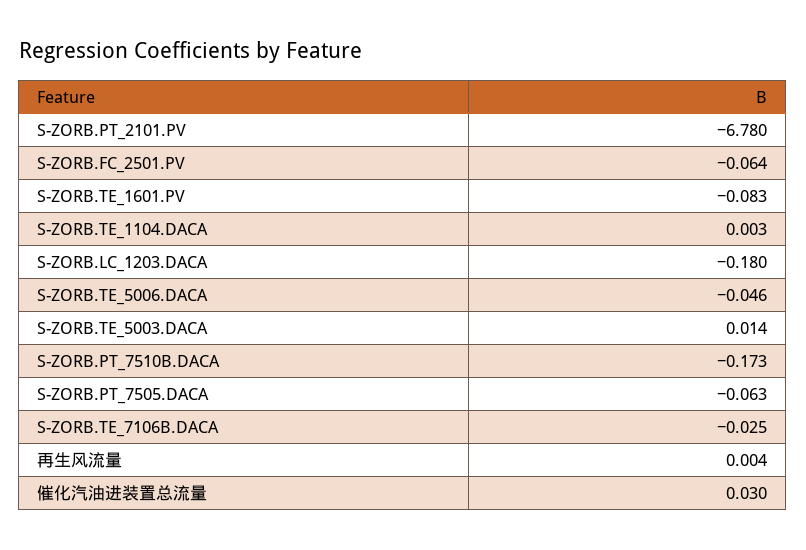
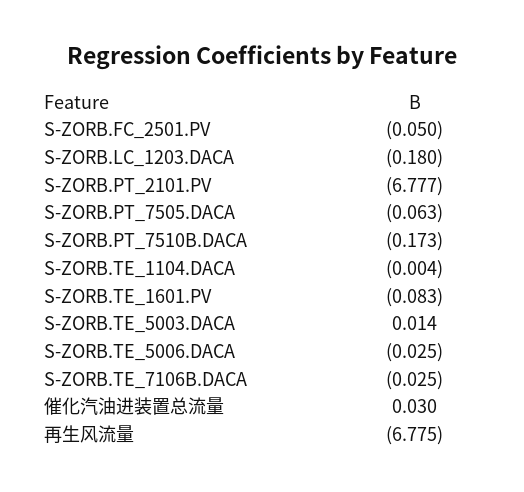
S-ZORB.PT_2101.PV: -6.78 -> -6.777
S-ZORB.FC_2501.PV: -0.064 -> -0.05
S-ZORB.TE_1104.DACA: 0.003 -> -0.004
S-ZORB.TE_5006.DACA: -0.046 -> -0.025
再生风流量: 0.004 -> -6.775

